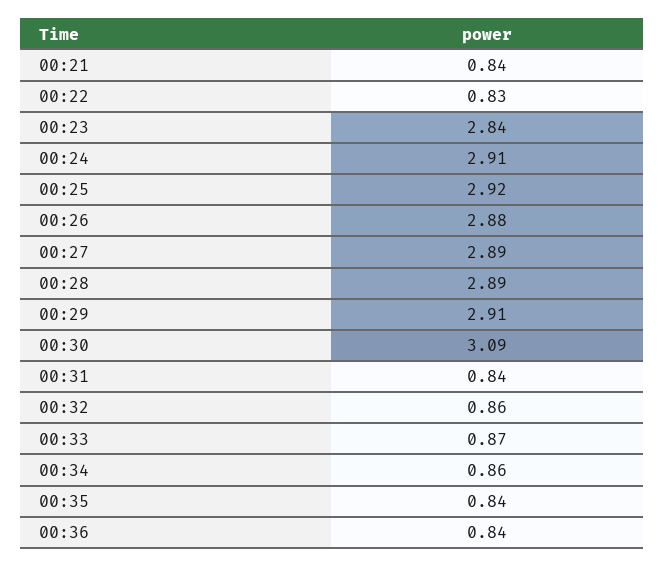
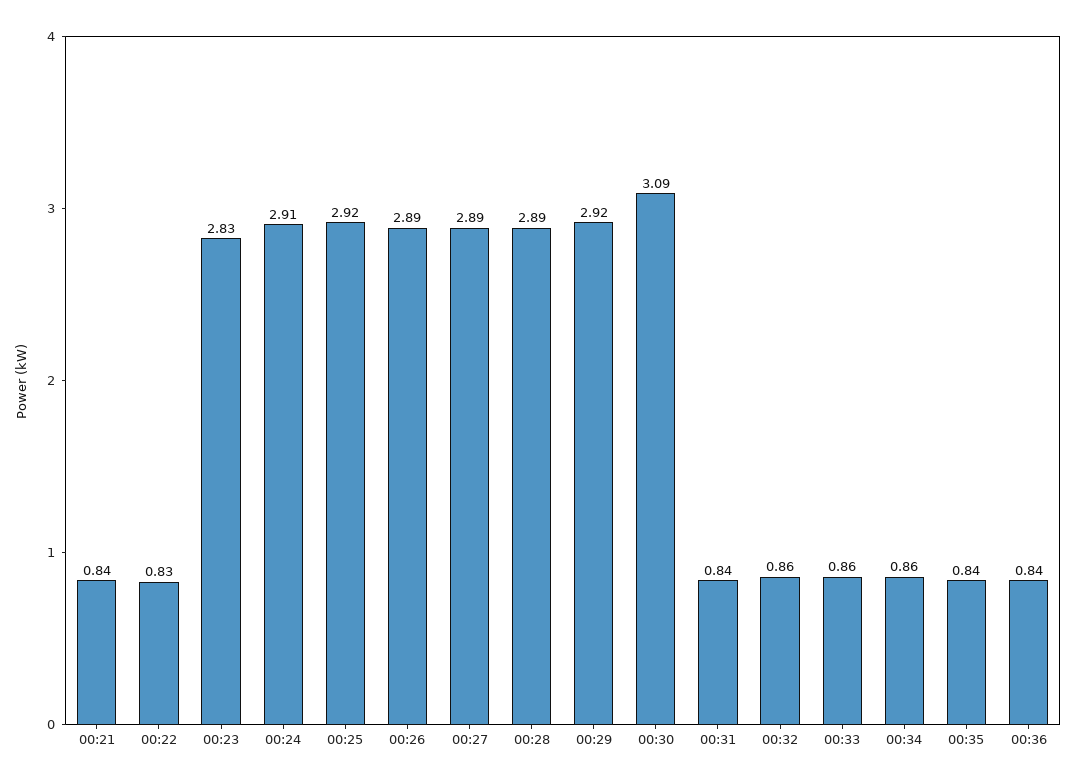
00:23: 2.84 -> 2.83
00:26: 2.88 -> 2.89
00:29: 2.91 -> 2.92
00:33: 0.87 -> 0.86

